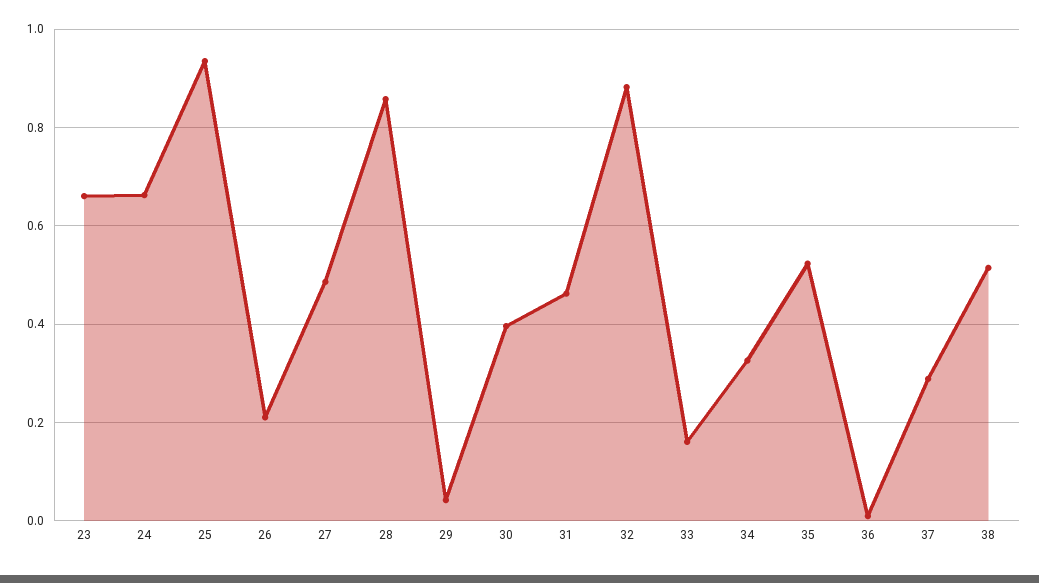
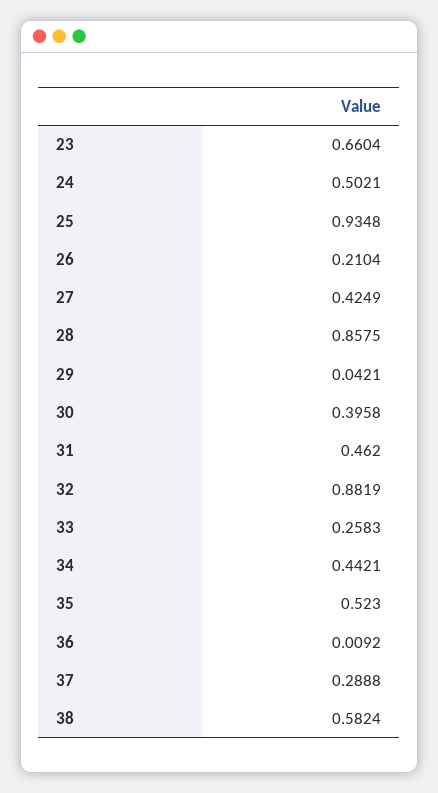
24: 0.66 -> 0.5021
27: 0.48 -> 0.4249
33: 0.16 -> 0.2583
34: 0.32 -> 0.4421
38: 0.52 -> 0.5824

